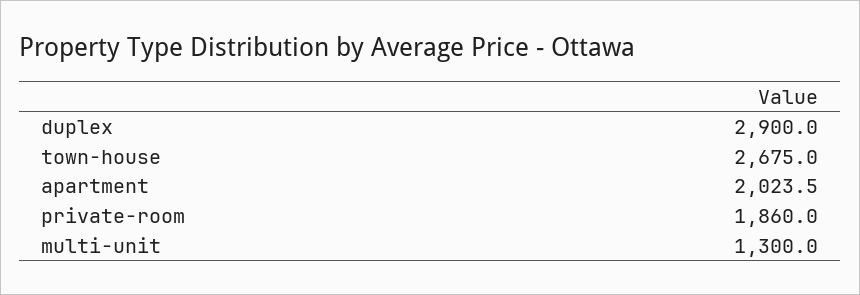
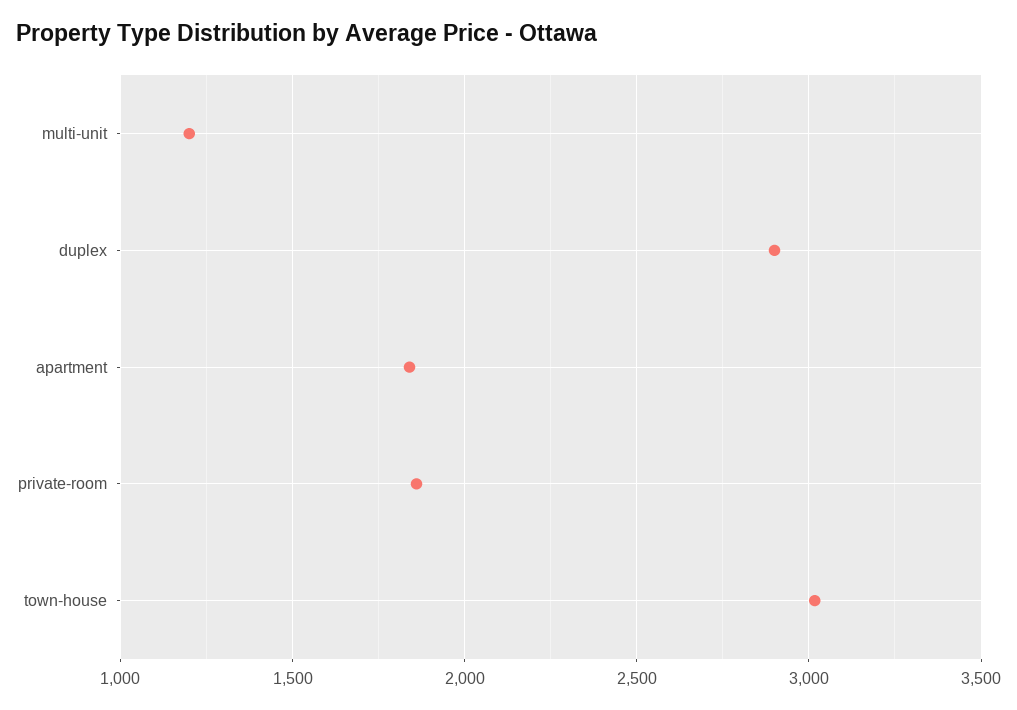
town-house: 2675 -> 3000
apartment: 2023.5 -> 1850
multi-unit: 1300 -> 1200

